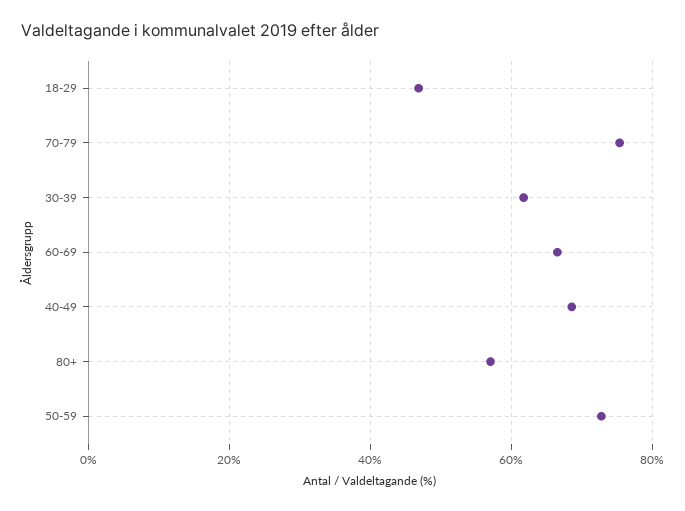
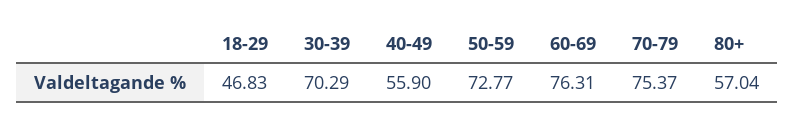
30-39: 62 -> 70.29
60-69: 66 -> 76.31
40-49: 68 -> 55.9

